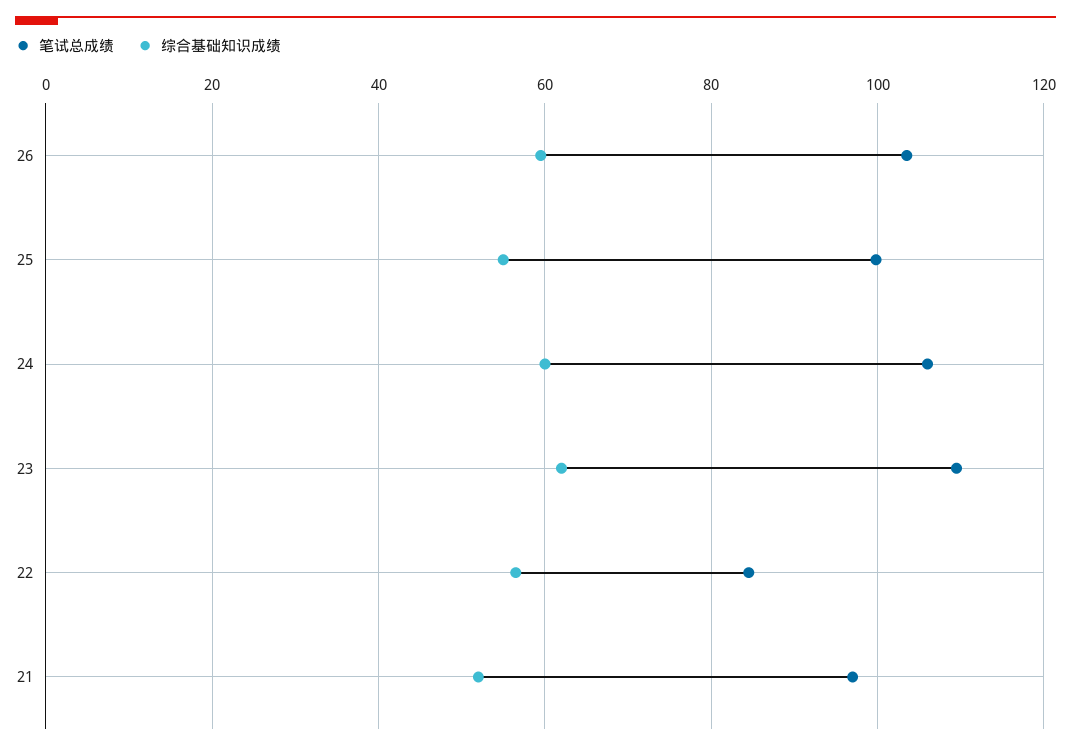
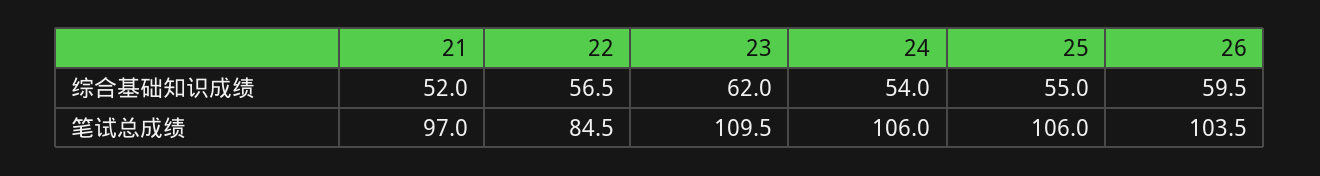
笔试总成绩, 25: 100 -> 106
综合基础知识成绩, 24: 60 -> 54

